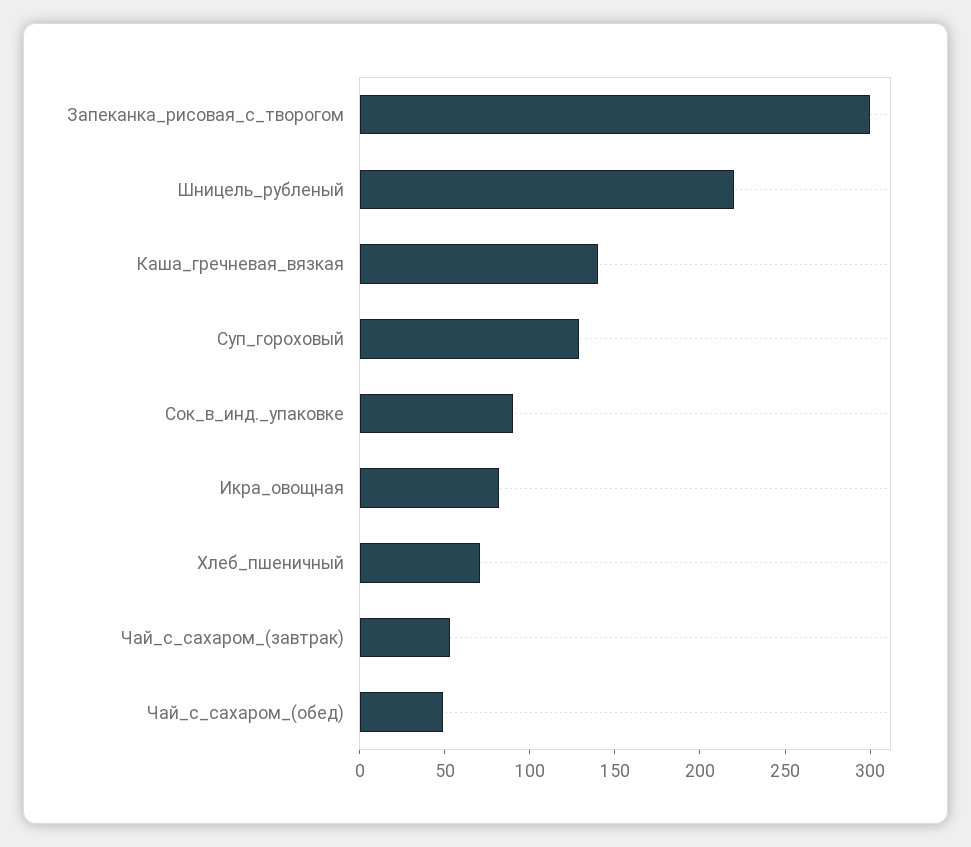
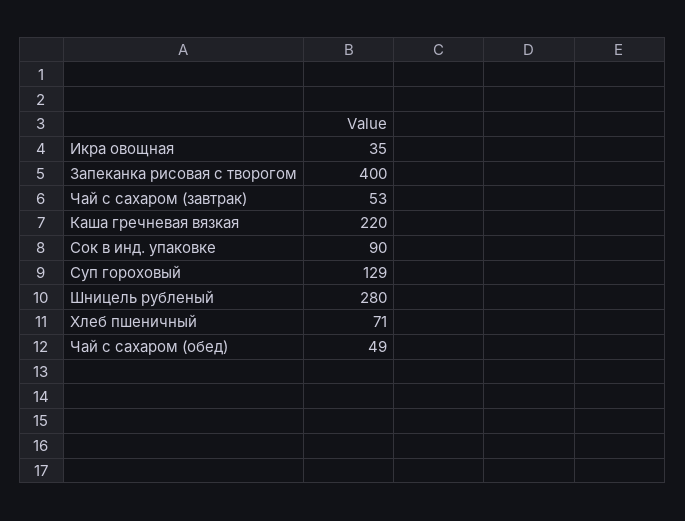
Запеканка_рисовая_с_творогом: 300 -> 400
Шницель_рубленый: 220 -> 280
Каша_гречневая_вязкая: 140 -> 220
Икра_овощная: 80 -> 35

